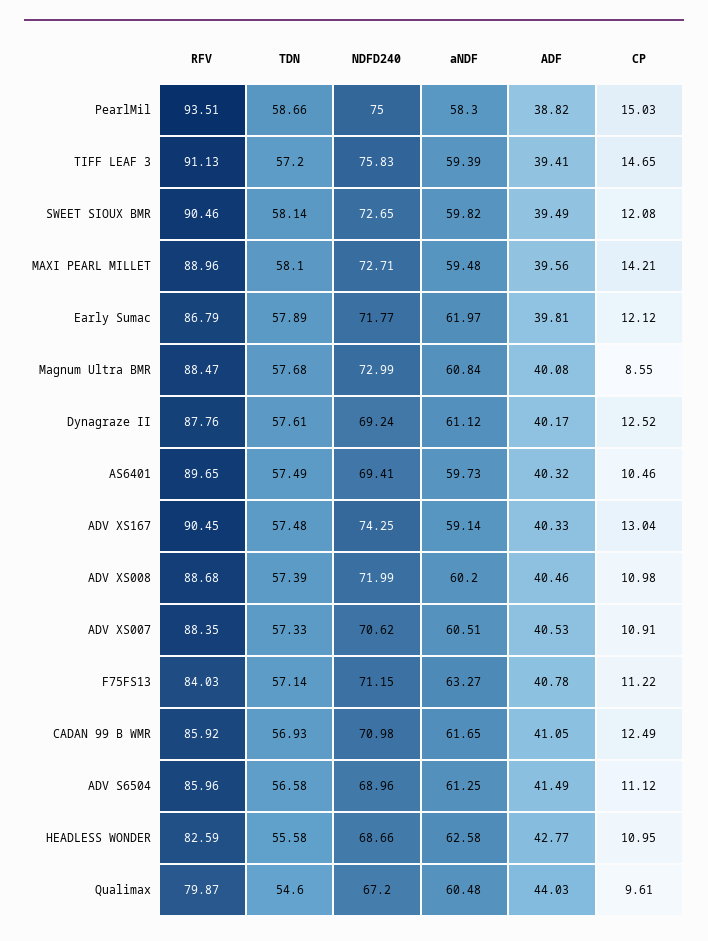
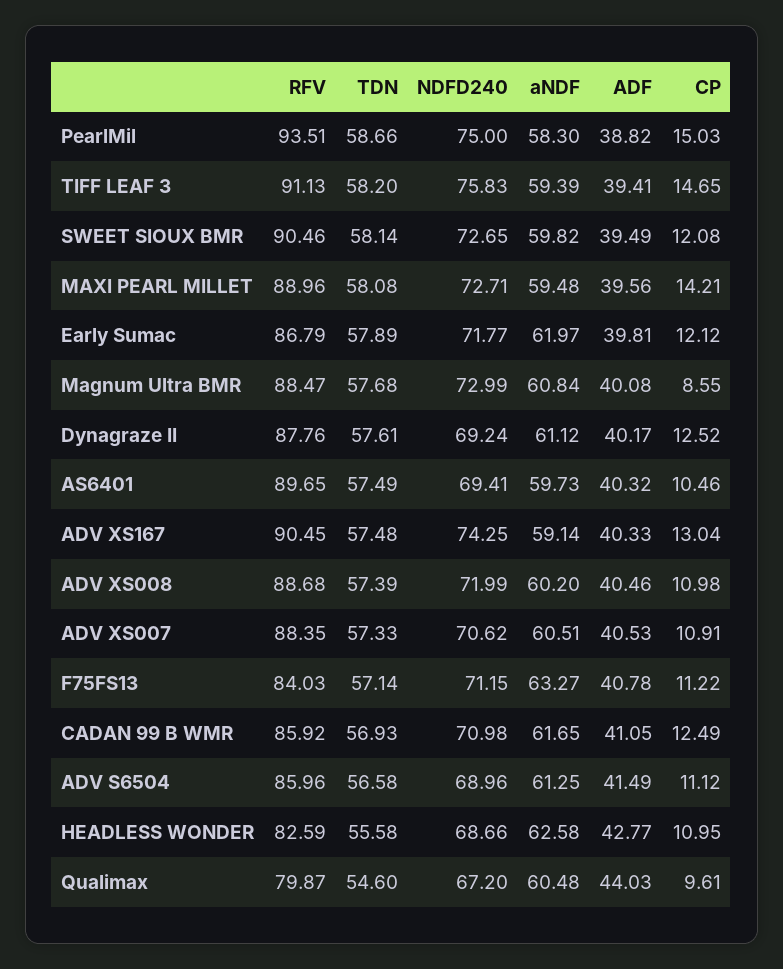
TDN, TIFF LEAF 3: 57.2 -> 58.2
TDN, MAXI PEARL MILLET: 58.1 -> 58.08

